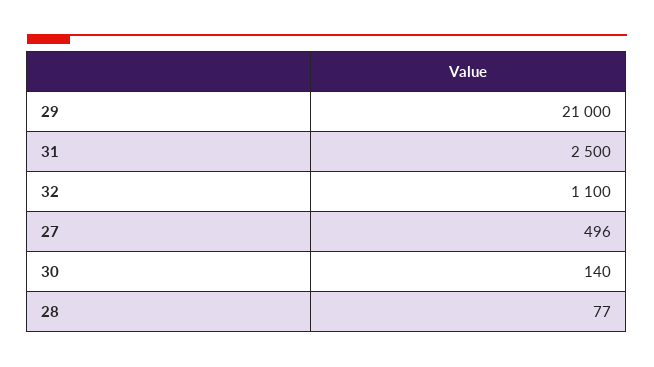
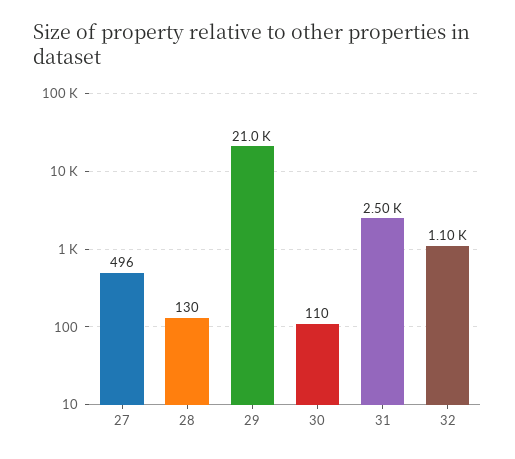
30: 140 -> 110
28: 77 -> 130

